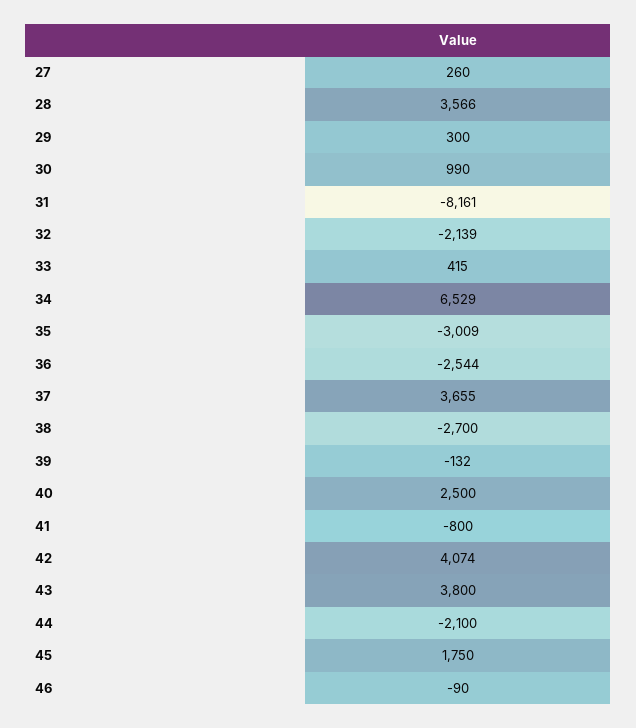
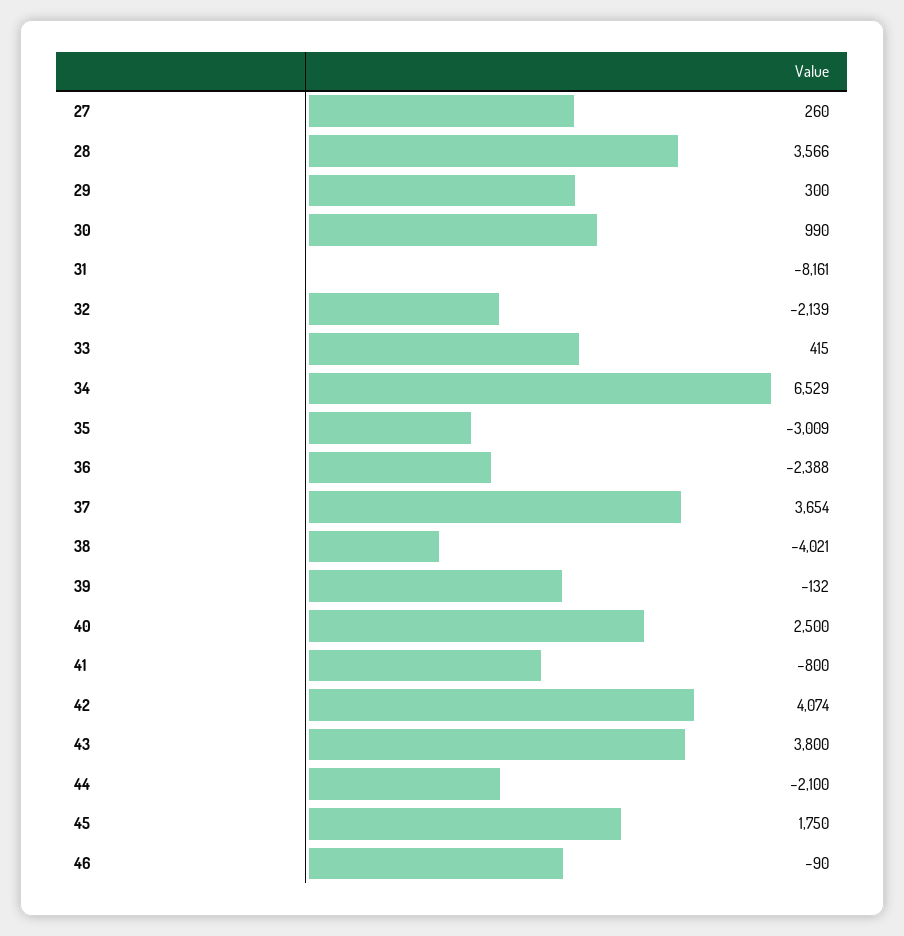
36: -2544 -> -2388
37: 3655 -> 3654
38: -2700 -> -4021

